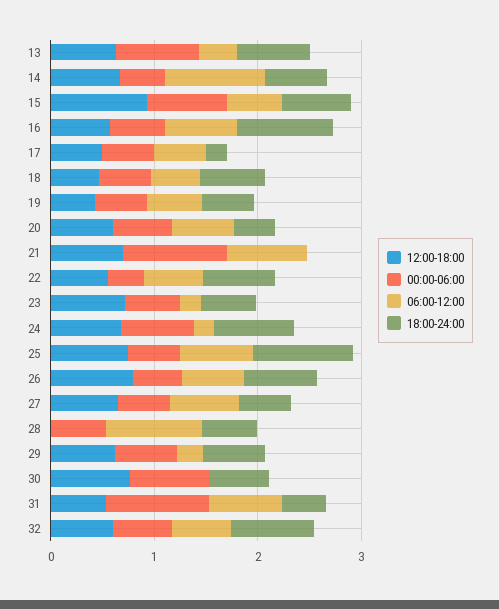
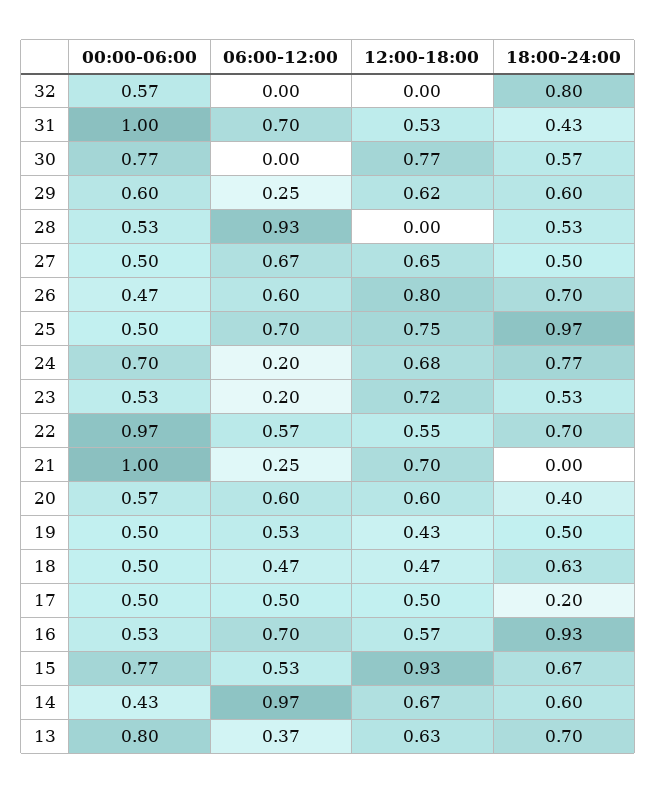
06:00-12:00, 21: 0.8 -> 0.25
00:00-06:00, 22: 0.4 -> 0.97
12:00-18:00, 32: 0.6 -> 0
06:00-12:00, 32: 0.6 -> 0

